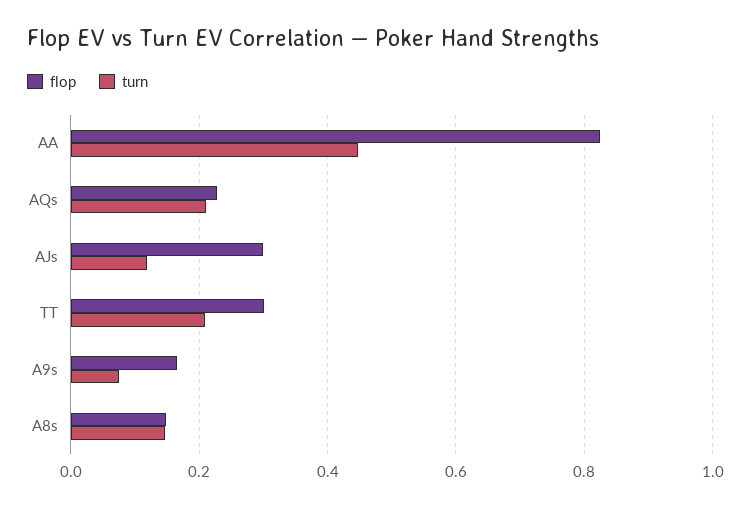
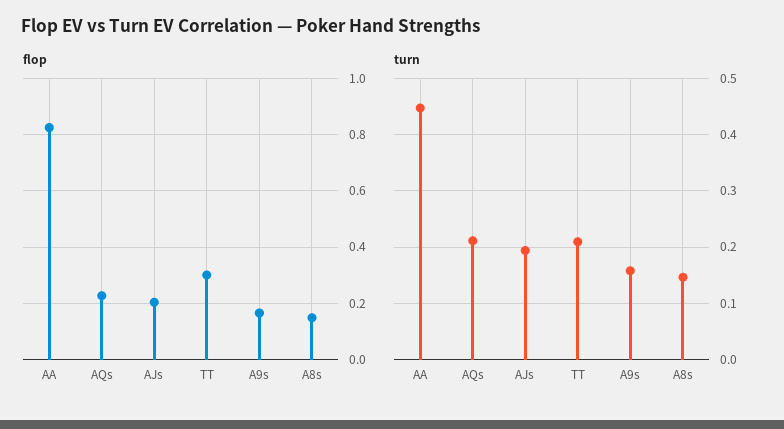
flop, AJs: 0.3 -> 0.2
turn, AJs: 0.12 -> 0.2
turn, A9s: 0.08 -> 0.16

